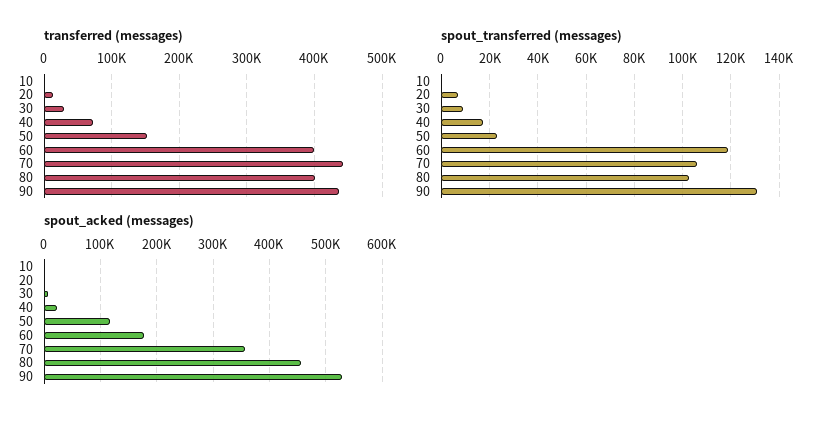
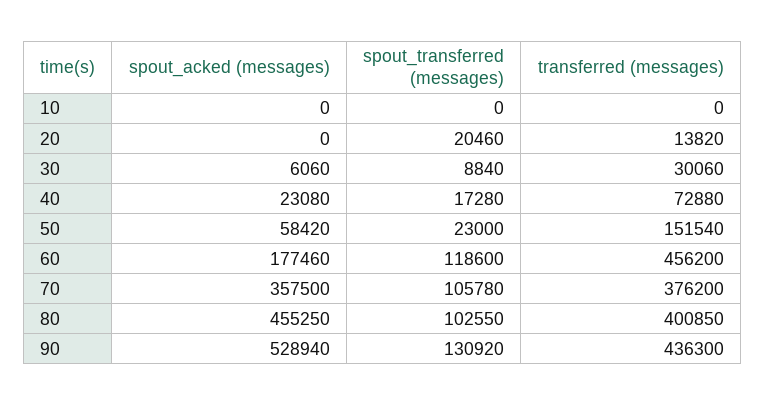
transferred (messages), 60: 400000 -> 456200
transferred (messages), 70: 440000 -> 376200
spout_transferred (messages), 20: 7500 -> 20460
spout_acked (messages), 50: 120000 -> 58420

